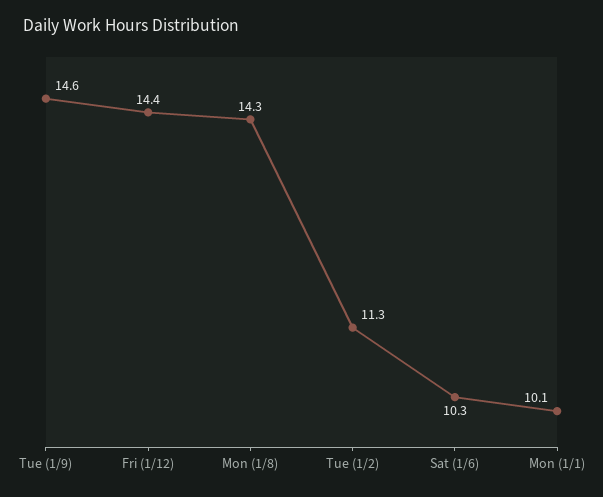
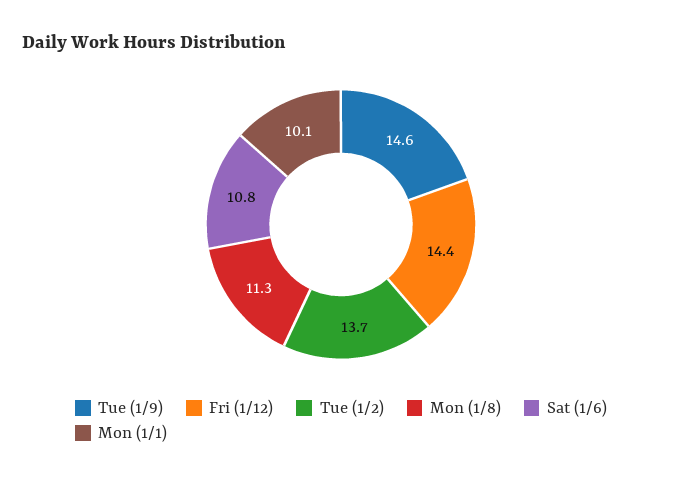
Mon (1/8): 14.3 -> 11.3
Tue (1/2): 11.3 -> 13.7
Sat (1/6): 10.3 -> 10.8

